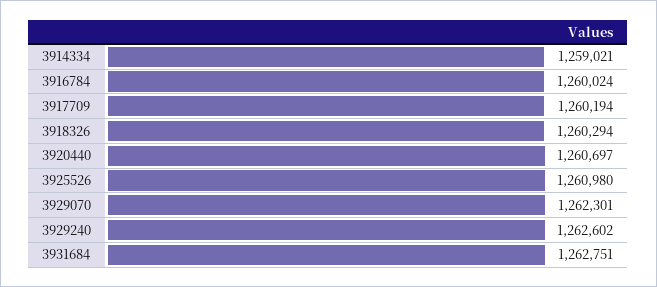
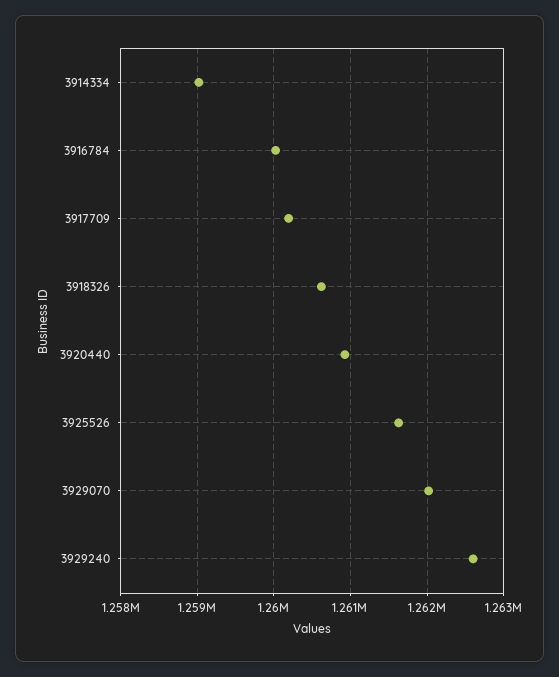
3918326: 1260294 -> 1260600
3920440: 1260697 -> 1260900
3925526: 1260980 -> 1261600
3929070: 1262301 -> 1262000
3931684: 1262751 -> none

